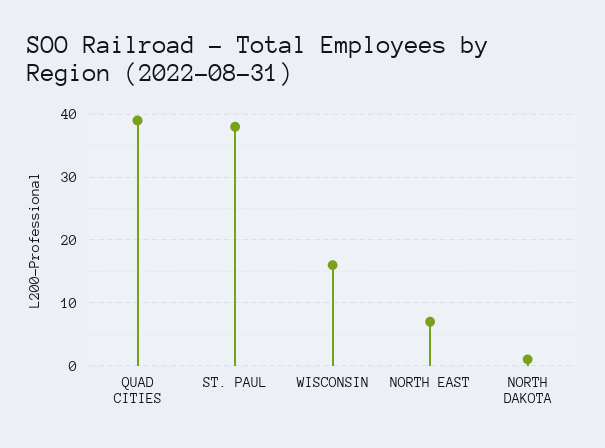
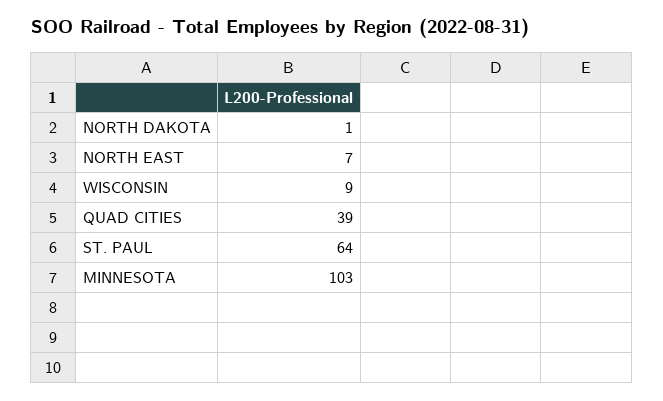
ST. PAUL: 38 -> 64
WISCONSIN: 16 -> 9
MINNESOTA: none -> 103

